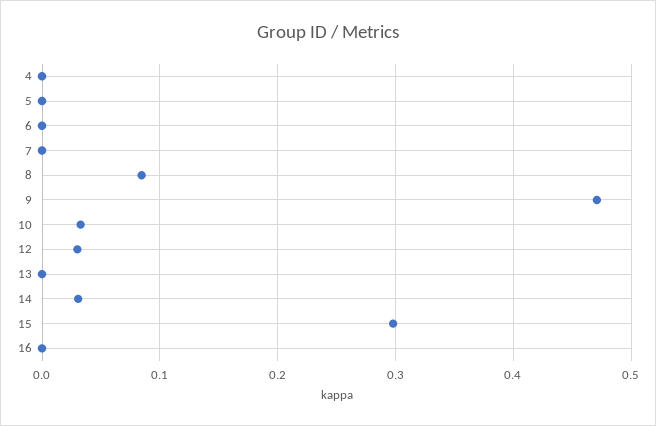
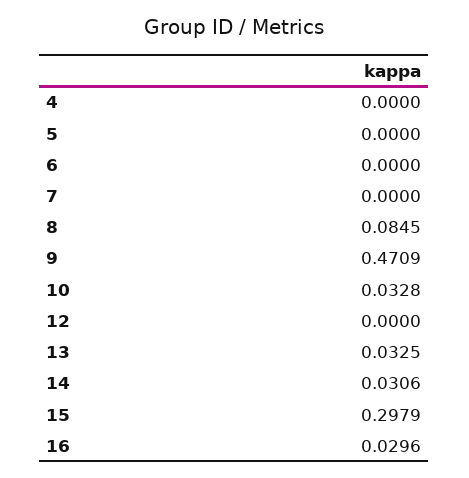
12: 0.03 -> 0
13: 0 -> 0.0325
16: 0 -> 0.0296

